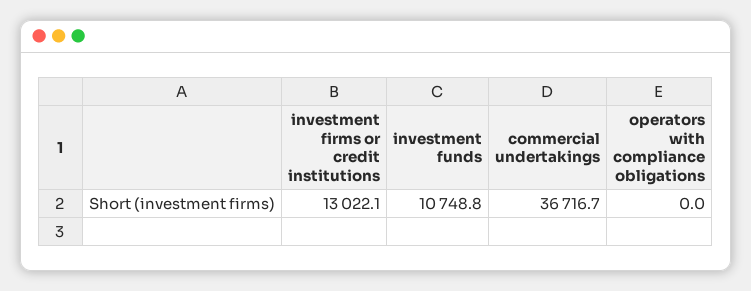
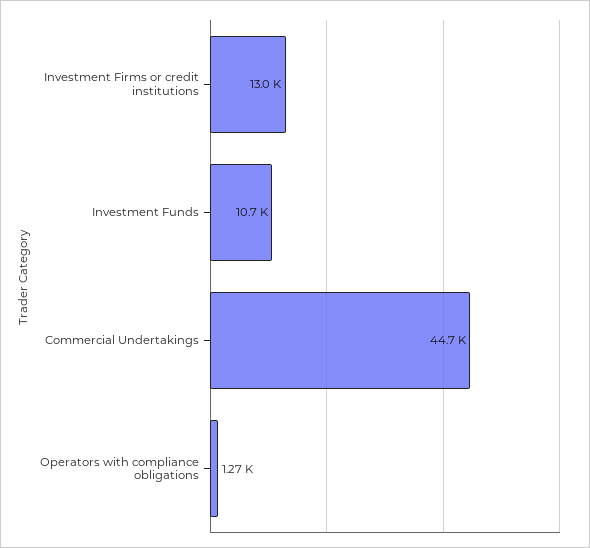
commercial undertakings: 36716.7 -> 44700
operators with compliance obligations: 0 -> 1270

